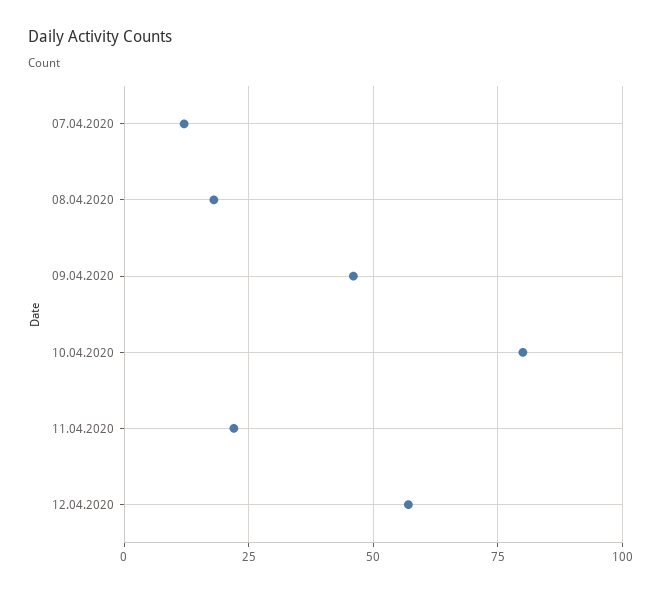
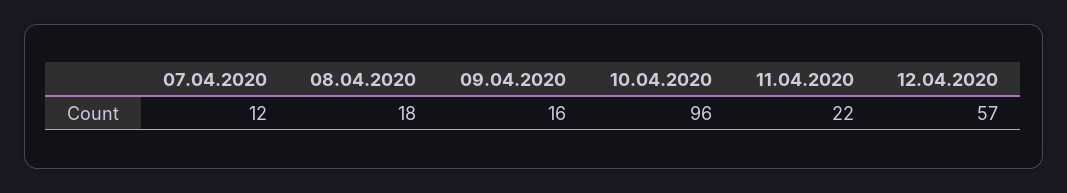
09.04.2020: 45 -> 16
10.04.2020: 80 -> 96

